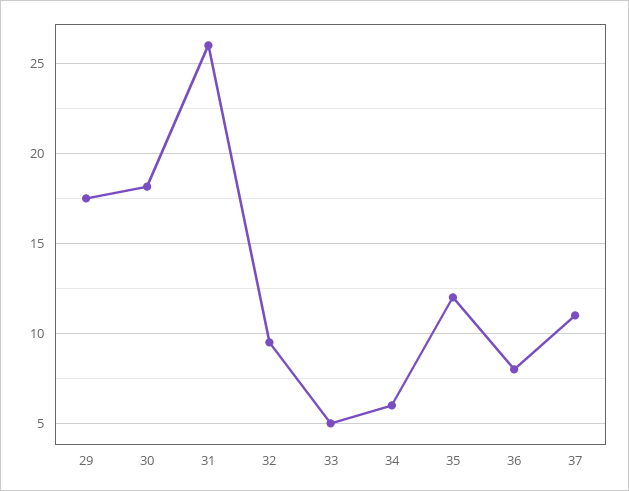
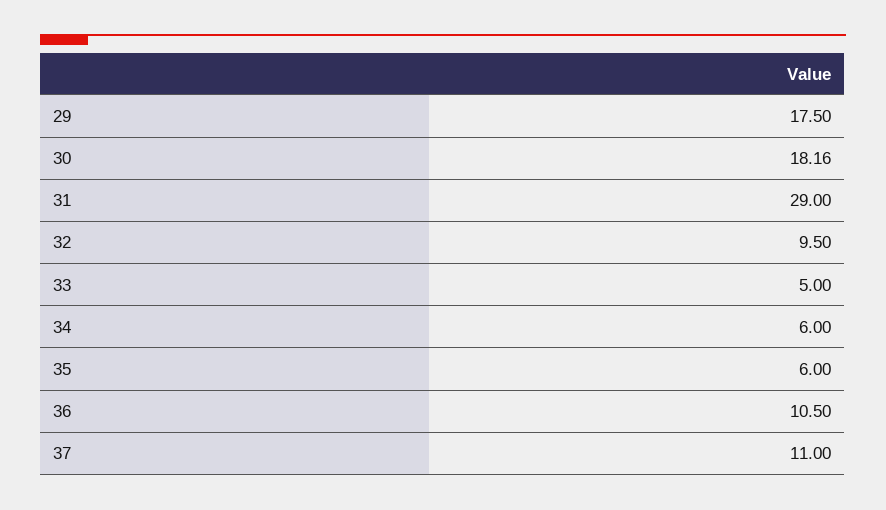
31: 26 -> 29
35: 12 -> 6
36: 8 -> 10.5

